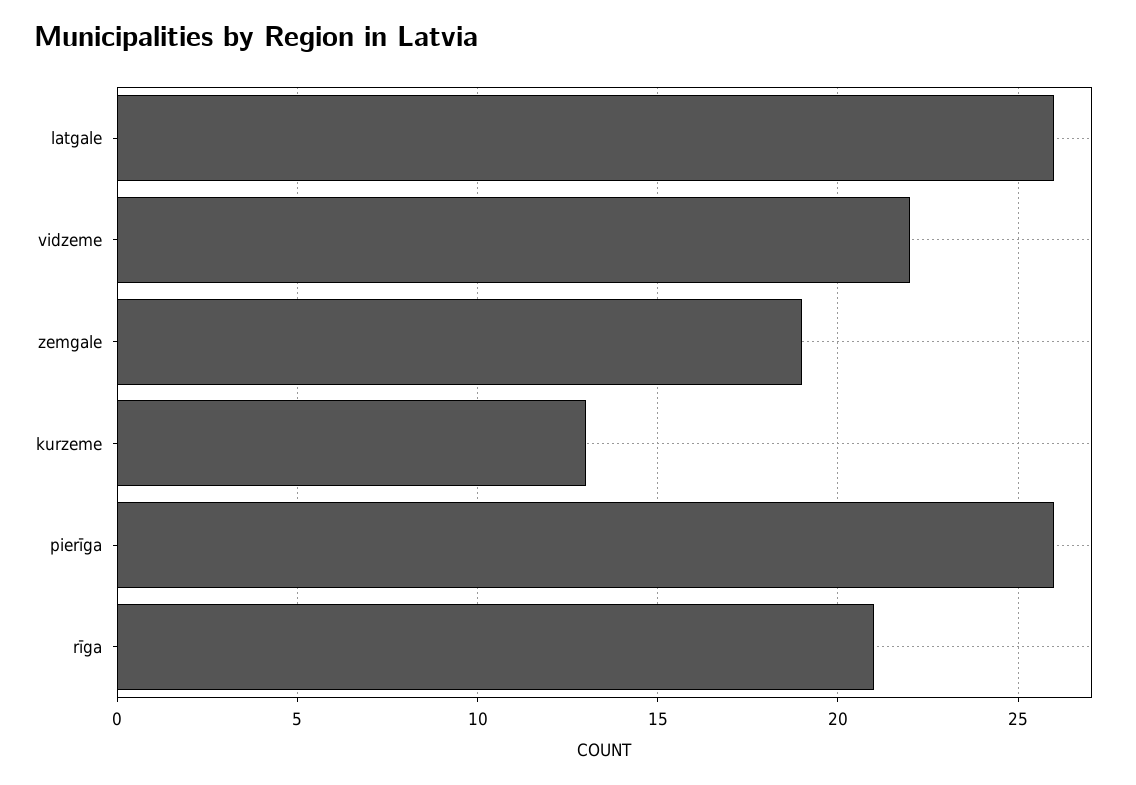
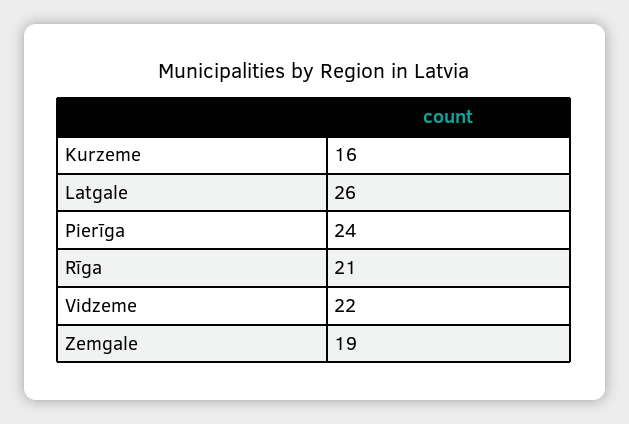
kurzeme: 13 -> 16
pierīga: 26 -> 24

